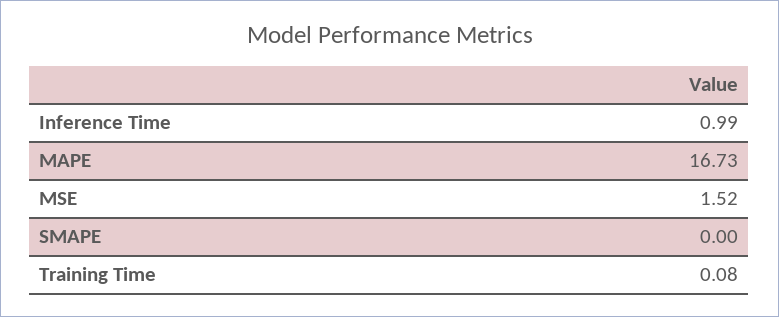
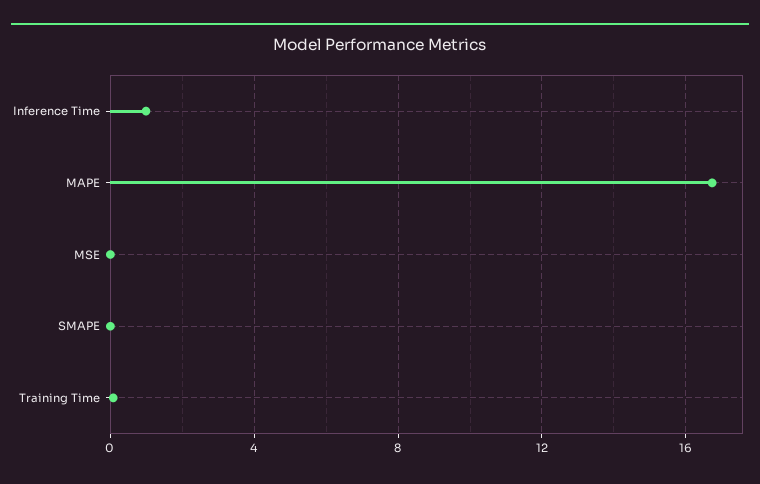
MSE: 1.52 -> 0

